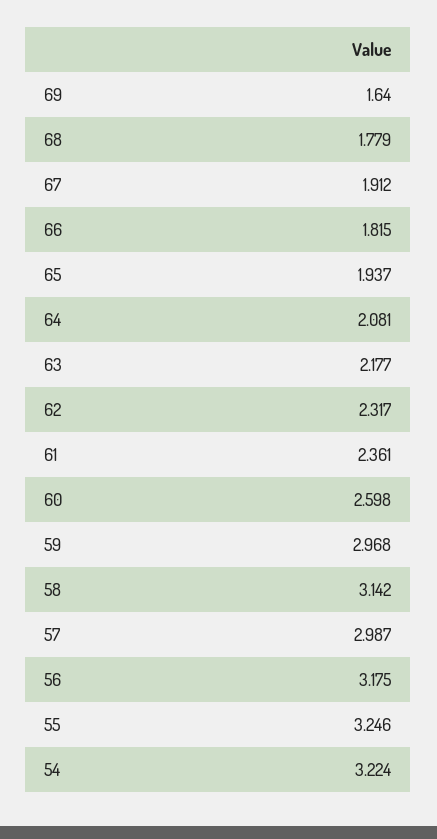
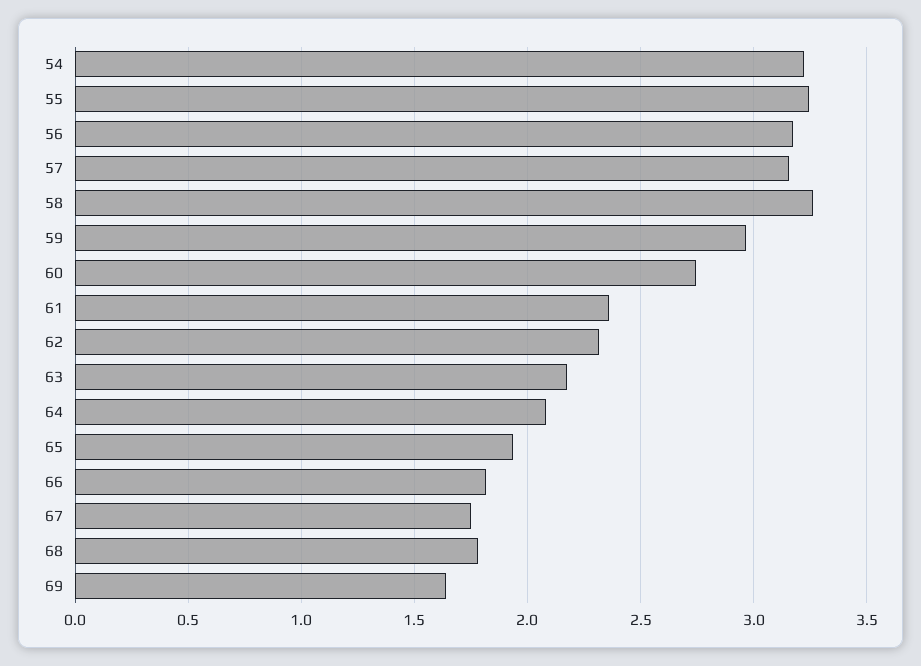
67: 1.912 -> 1.75
60: 2.598 -> 2.75
58: 3.142 -> 3.25
57: 2.987 -> 3.15

